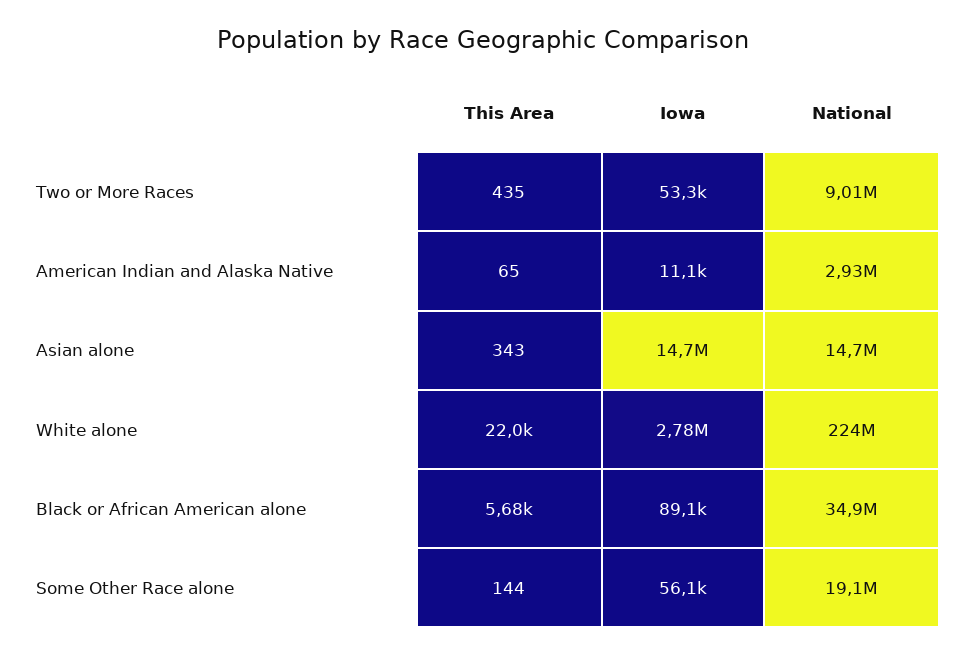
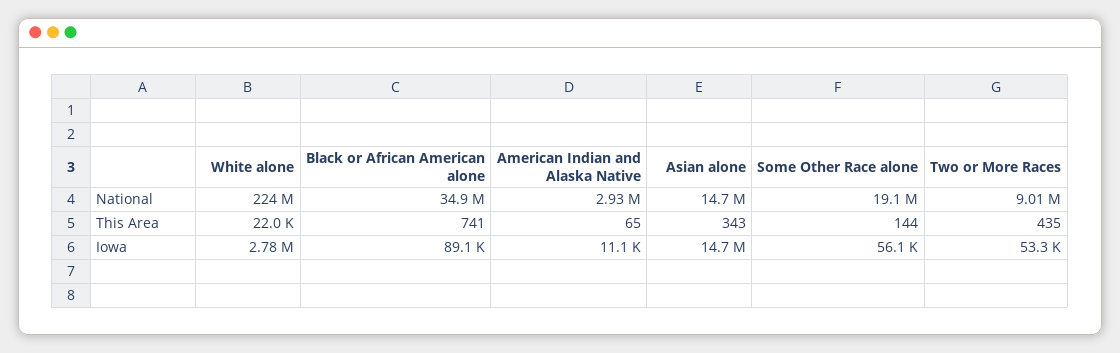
This Area, Black or African American alone: 5680 -> 741

